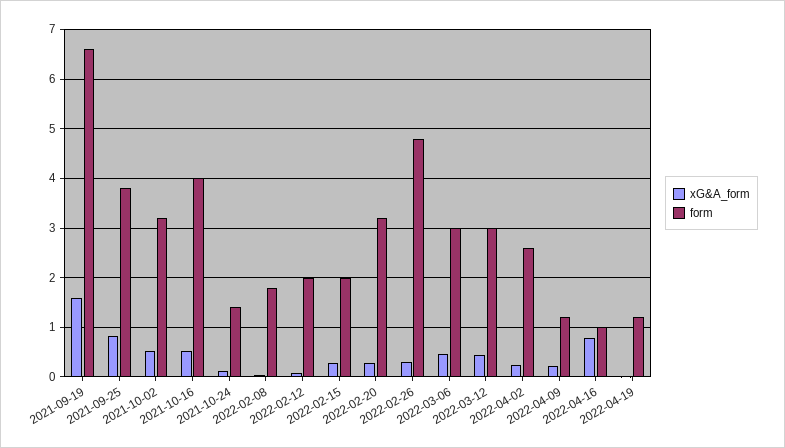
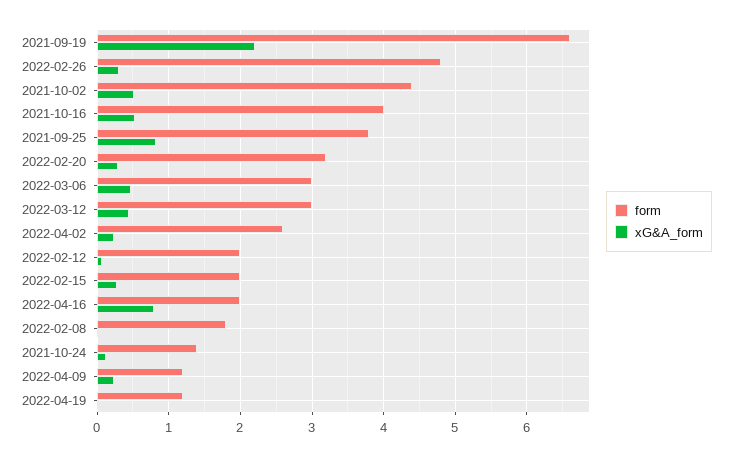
xG&A_form, 2021-09-19: 1.6 -> 2.2
form, 2021-10-02: 3.2 -> 4.4
form, 2022-04-16: 1 -> 2

